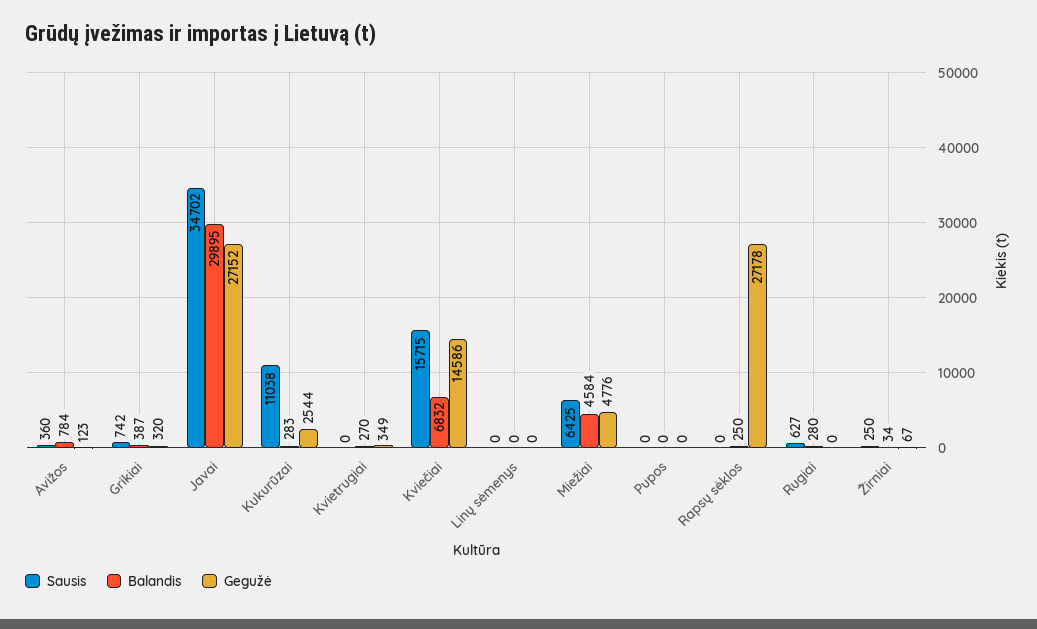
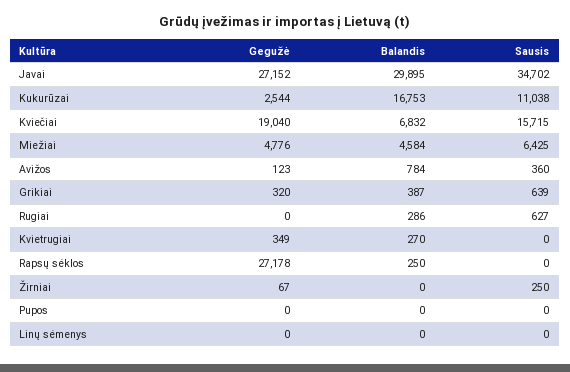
Sausis, Grikiai: 742 -> 639
Balandis, Kukurūzai: 283 -> 16753
Gegužė, Kviečiai: 14586 -> 19040
Balandis, Rugiai: 280 -> 286
Balandis, Žirniai: 34 -> 0

